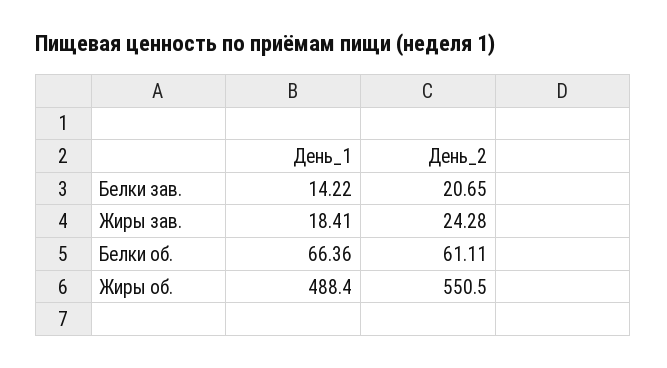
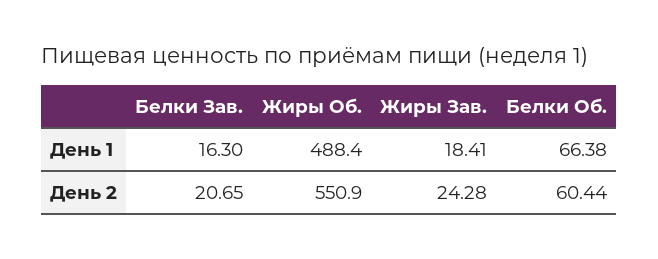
День_1, Белки зав.: 14.22 -> 16.3
День_1, Белки об.: 66.36 -> 66.38
День_2, Белки об.: 61.11 -> 60.44
День_2, Жиры об.: 550.5 -> 550.9

